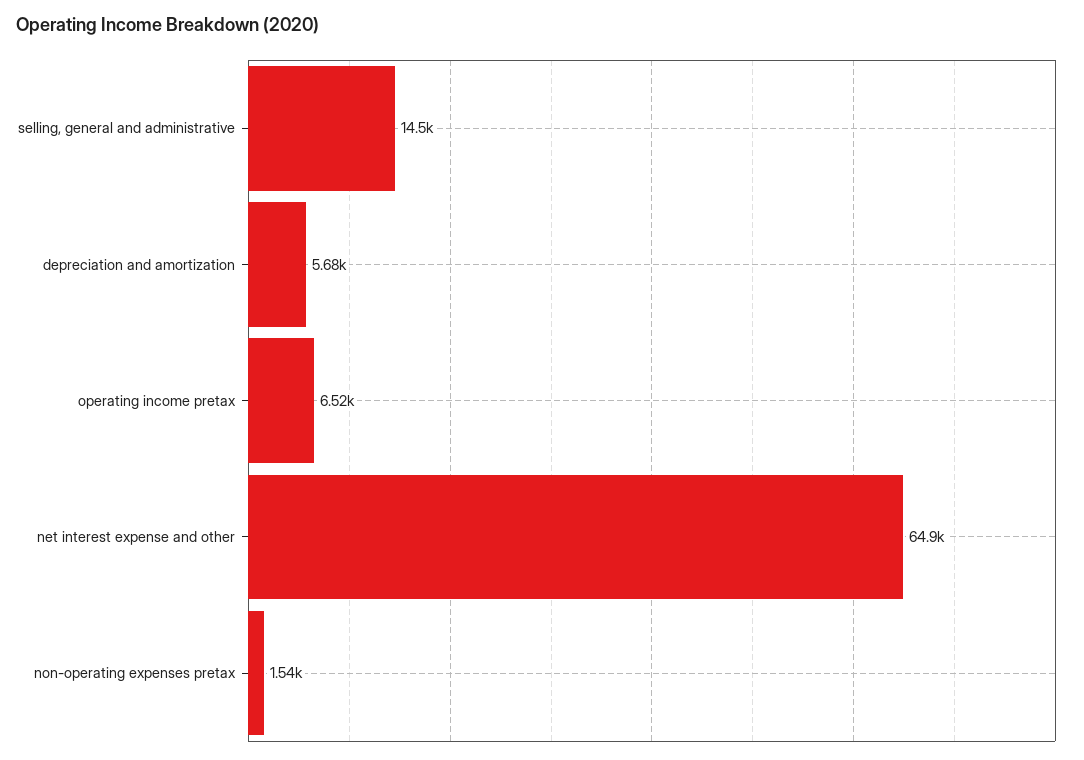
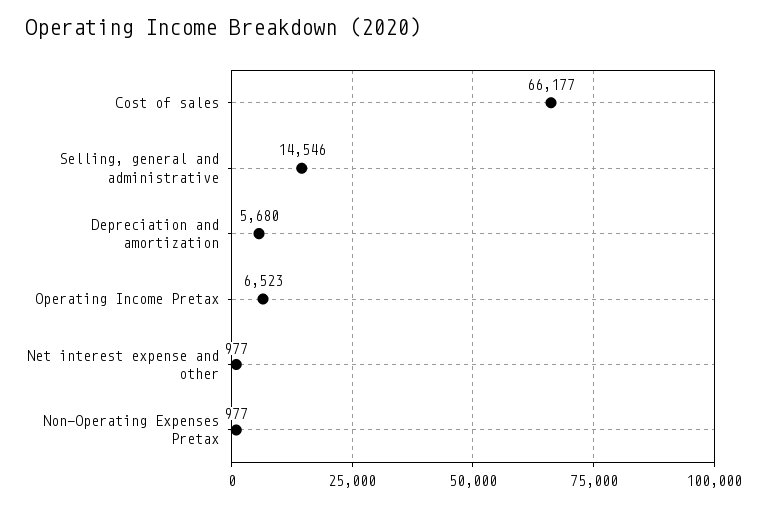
net interest expense and other: 64900 -> 977
non-operating expenses pretax: 1540 -> 977
Cost of sales: none -> 66177

